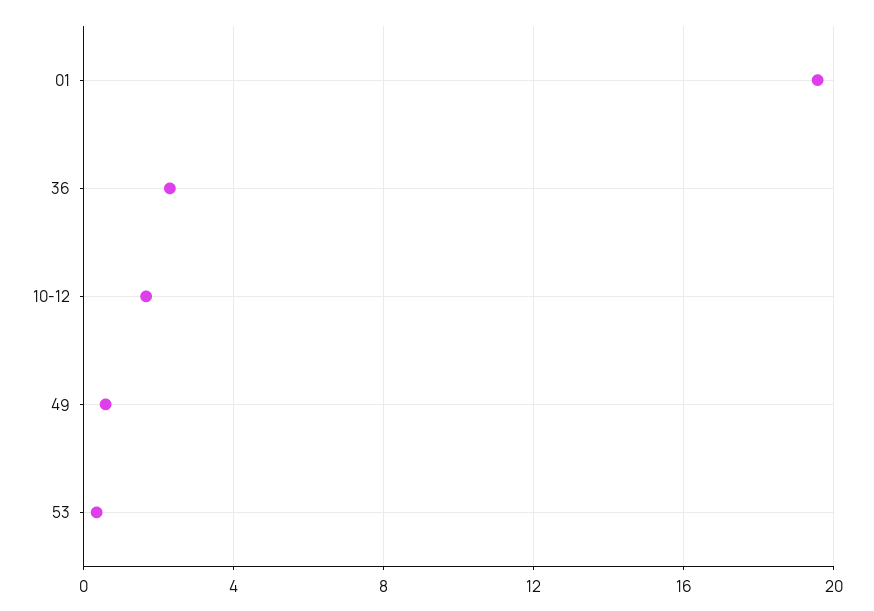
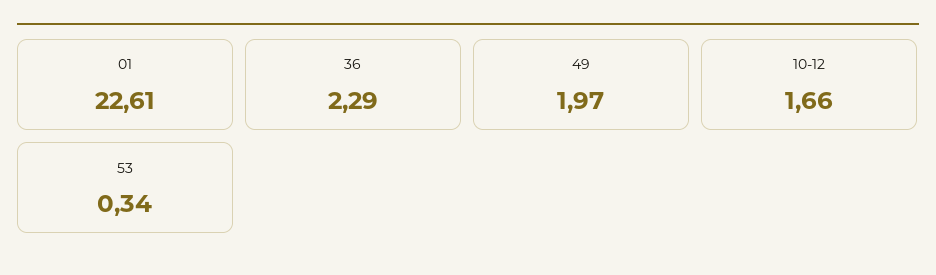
01: 19.5 -> 22.61
49: 0.5 -> 1.97

